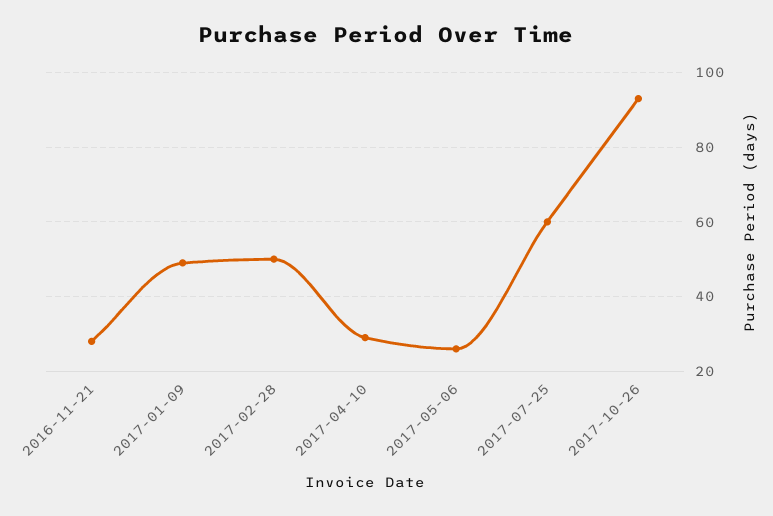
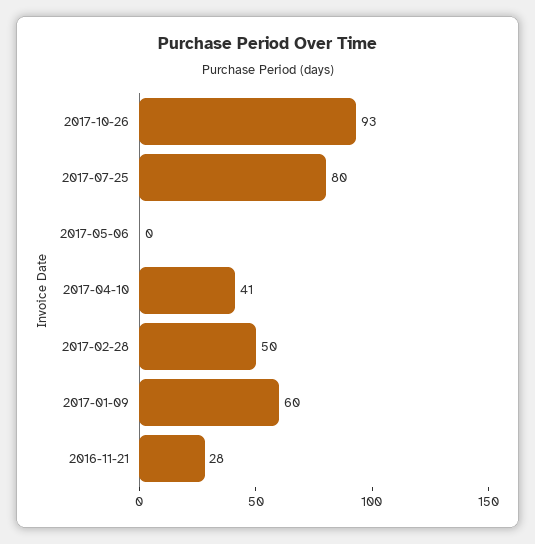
2017-01-09: 50 -> 60
2017-04-10: 30 -> 41
2017-05-06: 25 -> 0
2017-07-25: 60 -> 80

